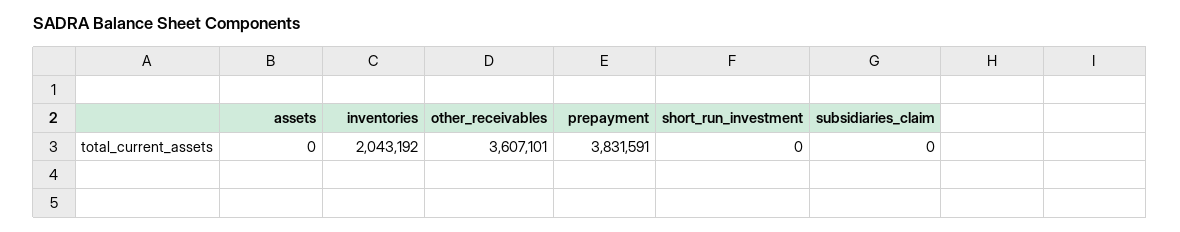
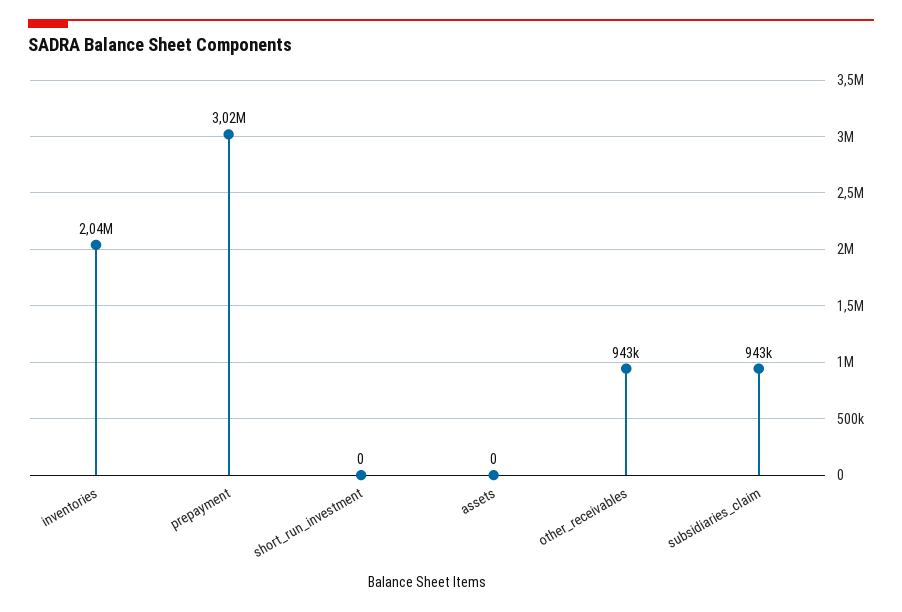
other_receivables: 3607101 -> 943000
prepayment: 3831591 -> 3020000
subsidiaries_claim: 0 -> 943000

